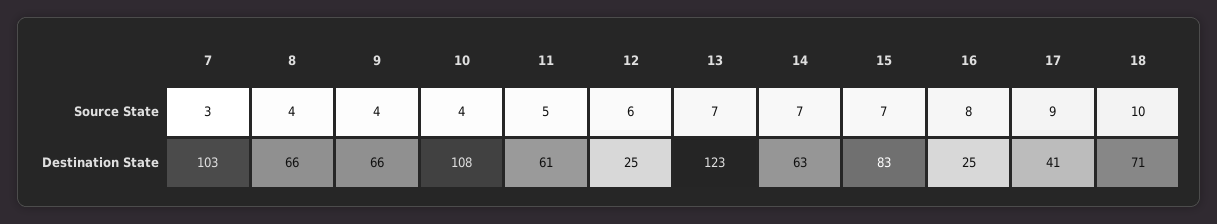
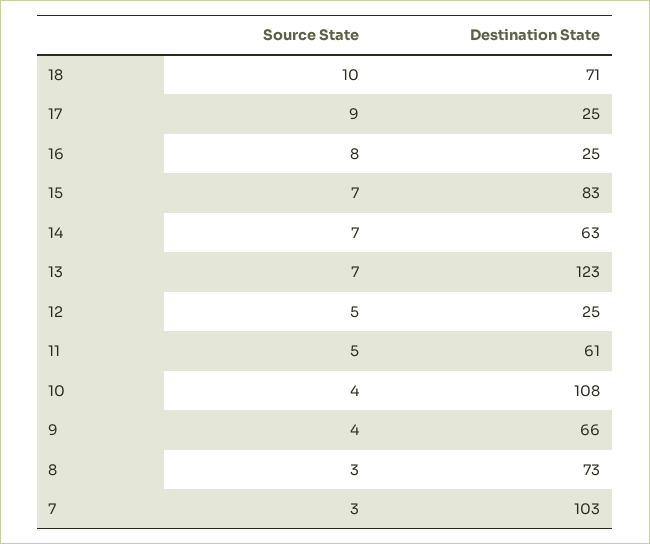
8, Source State: 4 -> 3
12, Source State: 6 -> 5
8, Destination State: 66 -> 73
17, Destination State: 41 -> 25

